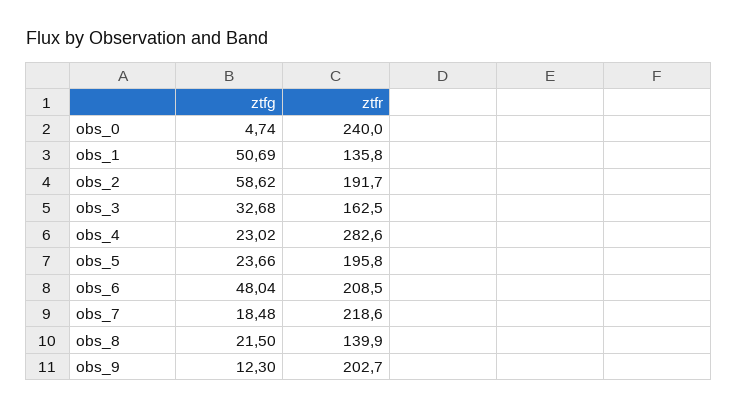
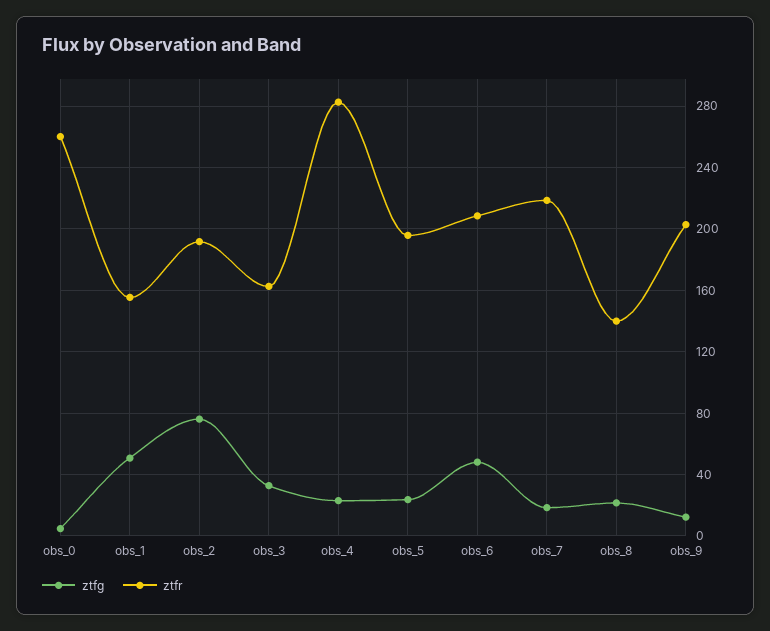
ztfr, obs_0: 240 -> 260
ztfr, obs_1: 135.8 -> 155
ztfg, obs_2: 58.62 -> 75

